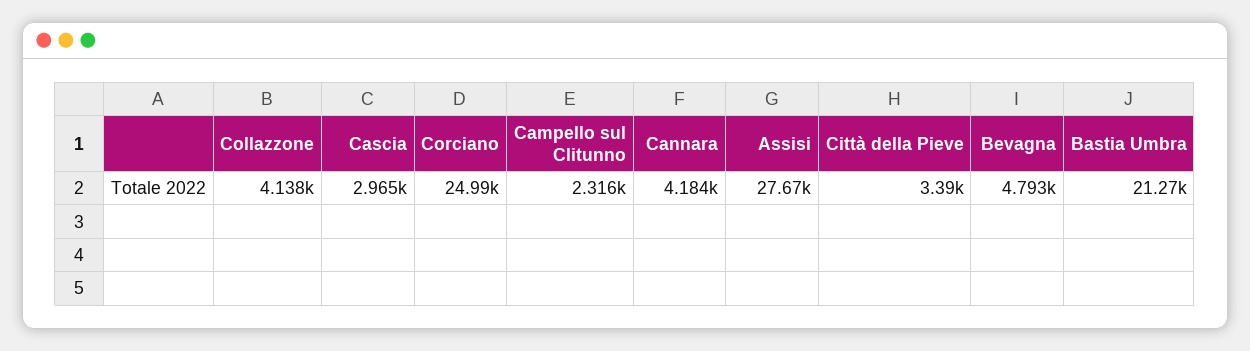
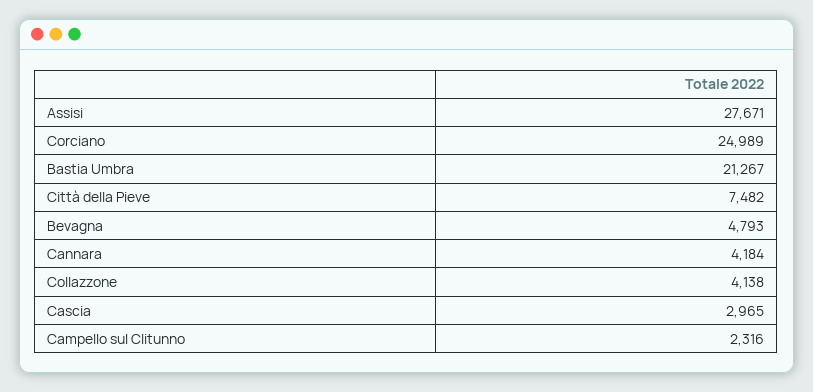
Città della Pieve: 3390 -> 7482

